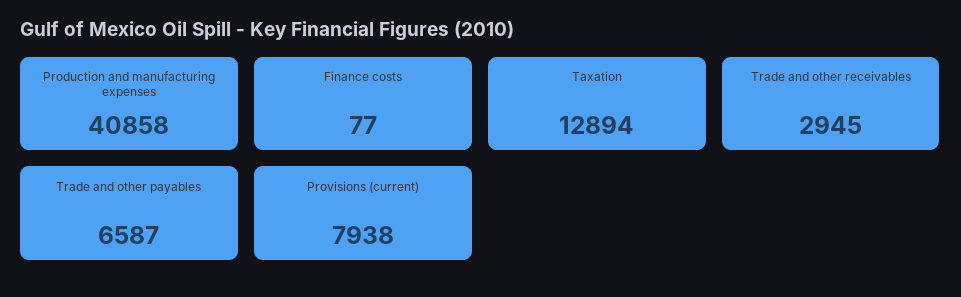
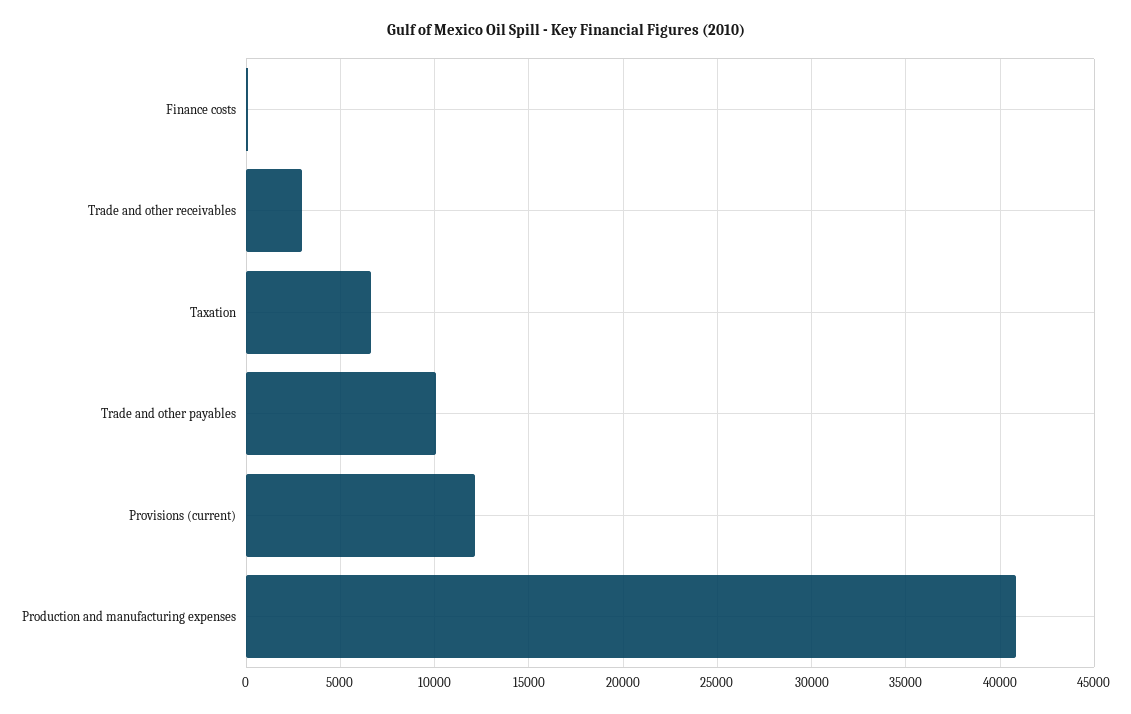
Taxation: 12894 -> 6500
Trade and other payables: 6587 -> 10000
Provisions (current): 7938 -> 12000

